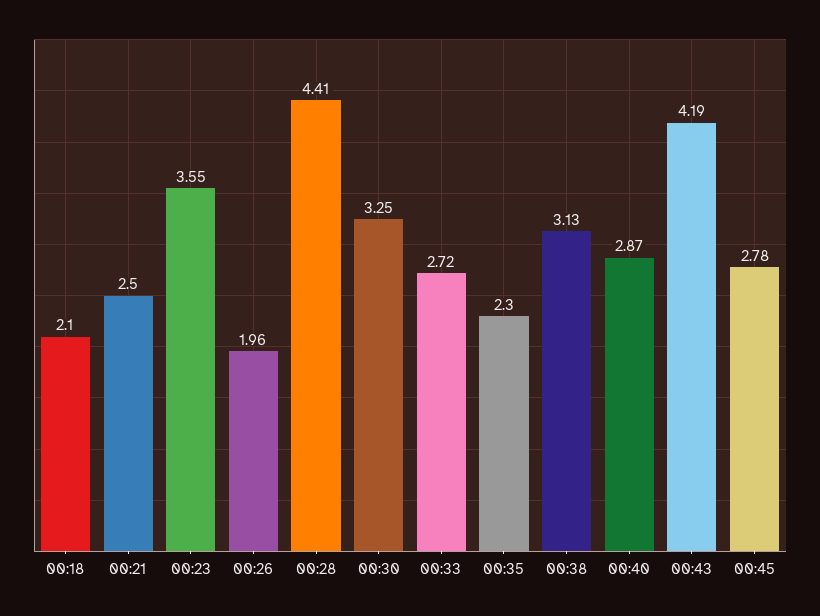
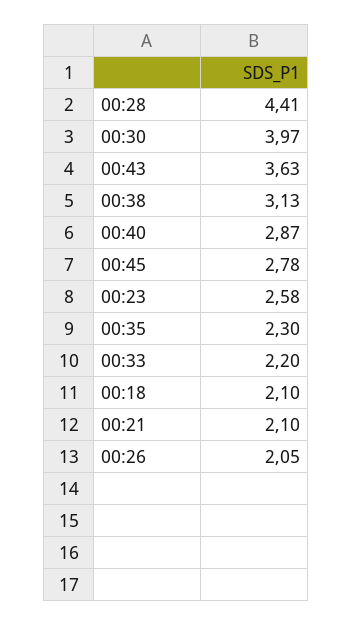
00:21: 2.5 -> 2.1
00:23: 3.55 -> 2.58
00:26: 1.96 -> 2.05
00:30: 3.25 -> 3.97
00:33: 2.72 -> 2.2
00:43: 4.19 -> 3.63

